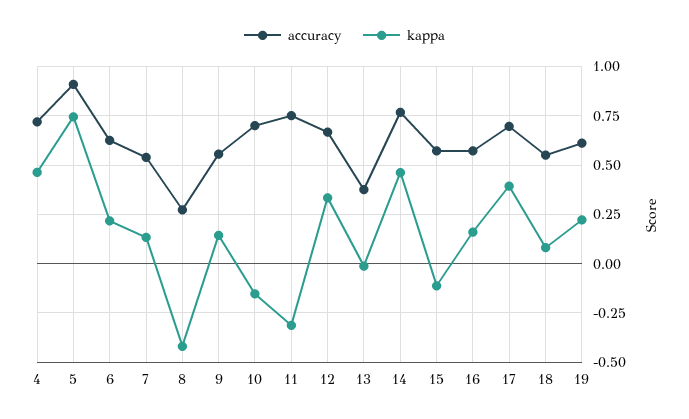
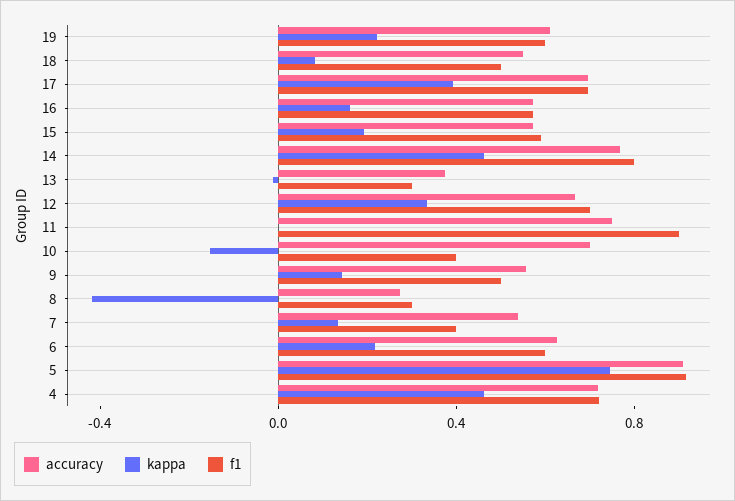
kappa, 11: -0.3 -> 0
kappa, 15: -0.1 -> 0.2
f1, 19: none -> 0.6
f1, 18: none -> 0.5
f1, 17: none -> 0.7
f1, 16: none -> 0.6
f1, 15: none -> 0.6
f1, 14: none -> 0.8
f1, 13: none -> 0.3
f1, 12: none -> 0.7
f1, 11: none -> 0.9
f1, 10: none -> 0.4
f1, 9: none -> 0.5
f1, 8: none -> 0.3
f1, 7: none -> 0.4
f1, 6: none -> 0.6
f1, 5: none -> 0.9
f1, 4: none -> 0.7

